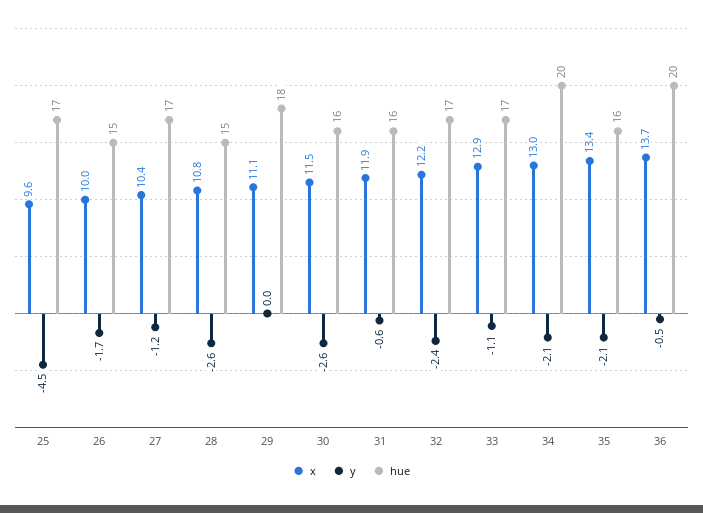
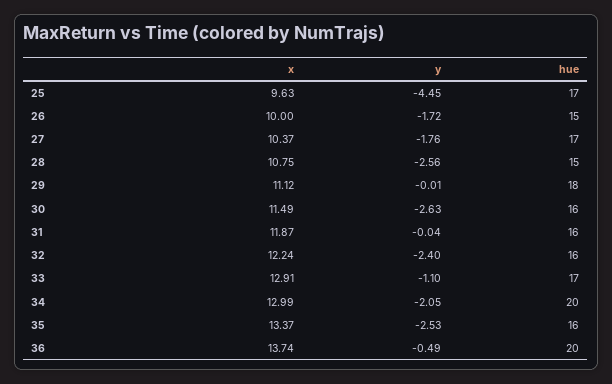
y, 27: -1.2 -> -1.76
y, 31: -0.6 -> -0.04
hue, 32: 17 -> 16
y, 35: -2.1 -> -2.53

